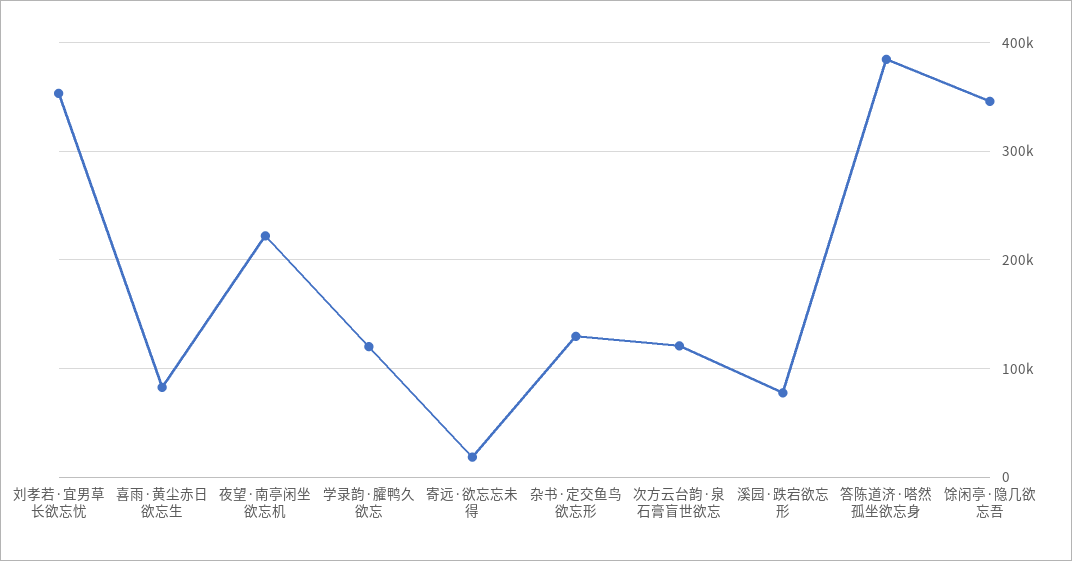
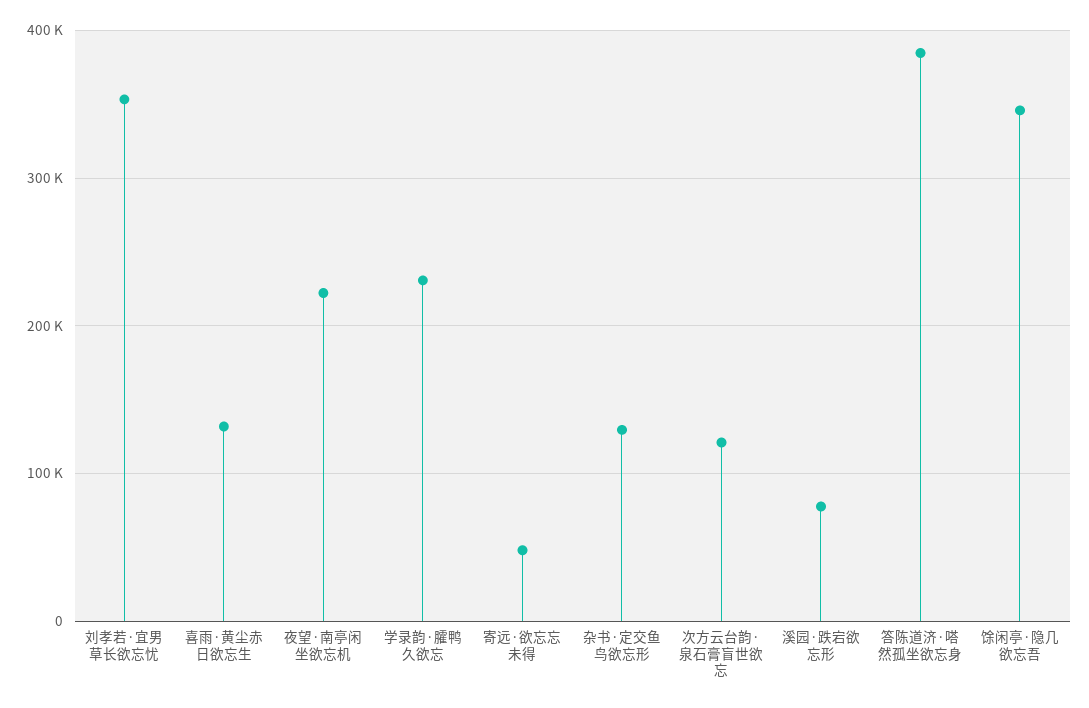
喜雨·黄尘赤日欲忘生: 80000 -> 130000
学录韵·臛鸭久欲忘: 120000 -> 230000
寄远·欲忘忘未得: 20000 -> 50000

